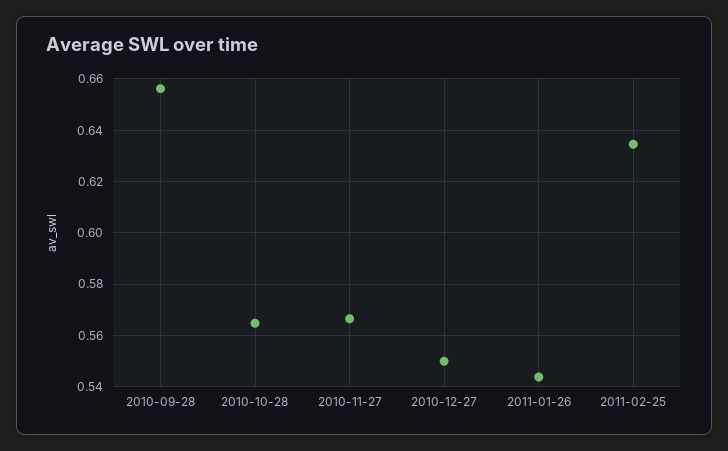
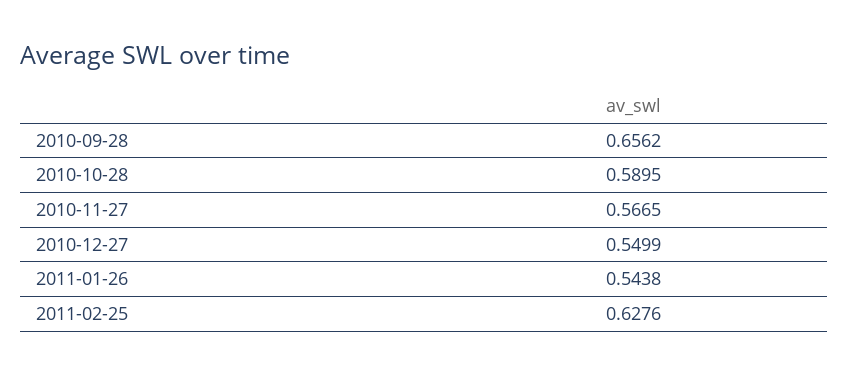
2010-10-28: 0.565 -> 0.5895
2011-02-25: 0.635 -> 0.6276

